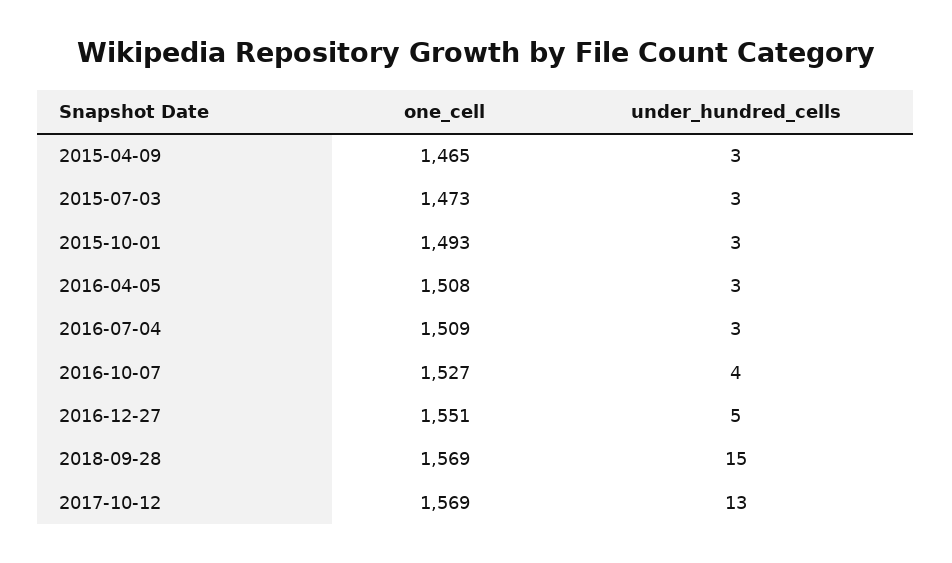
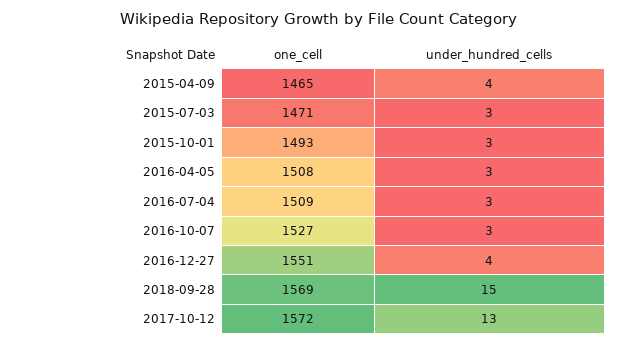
under_hundred_cells, 2015-04-09: 3 -> 4
one_cell, 2015-07-03: 1473 -> 1471
under_hundred_cells, 2016-10-07: 4 -> 3
under_hundred_cells, 2016-12-27: 5 -> 4
one_cell, 2017-10-12: 1569 -> 1572

